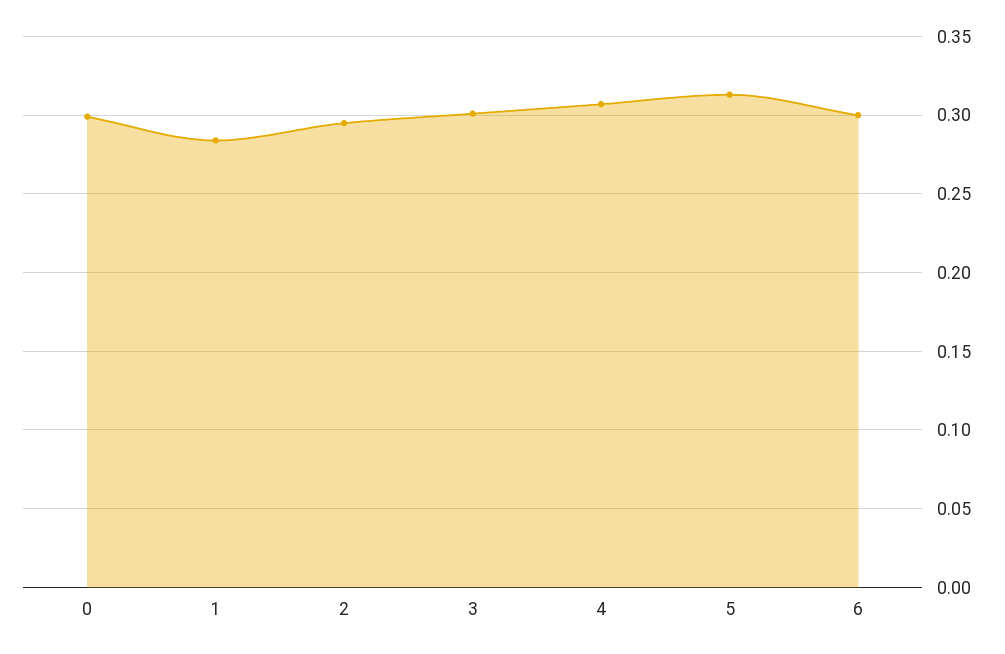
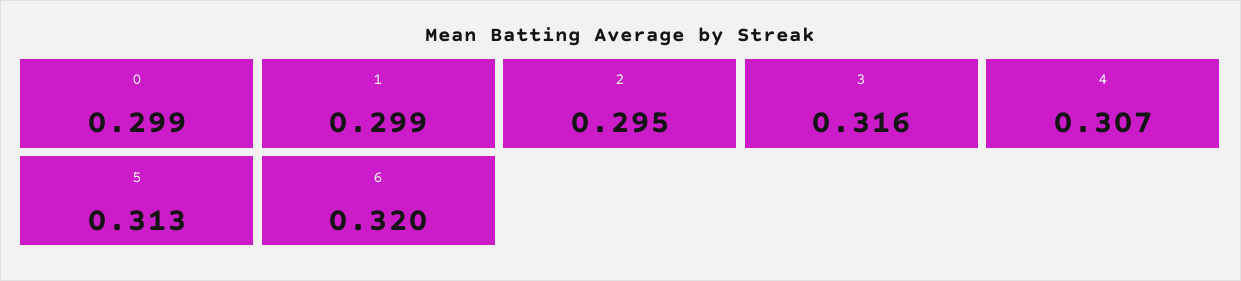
1: 0.285 -> 0.299
3: 0.3 -> 0.316
6: 0.3 -> 0.32

